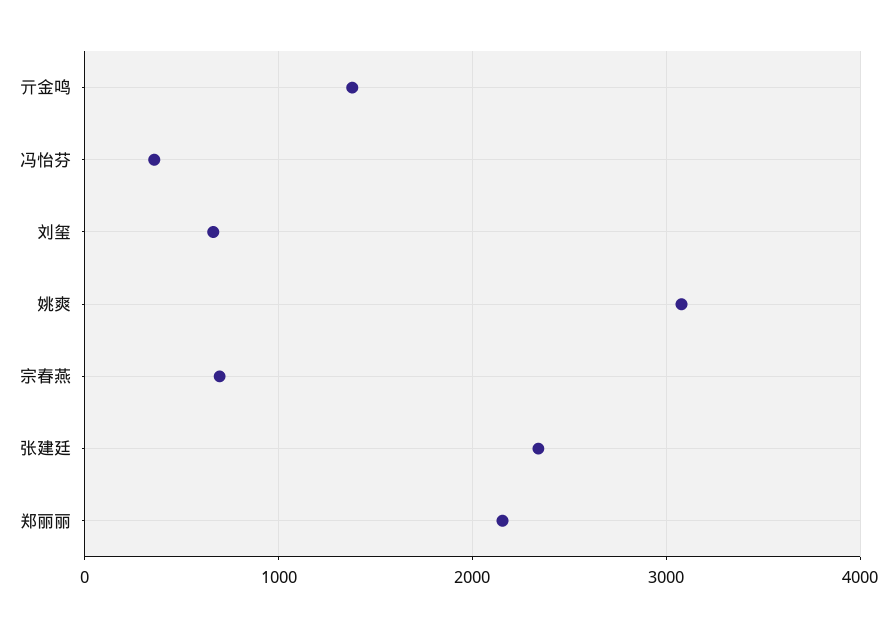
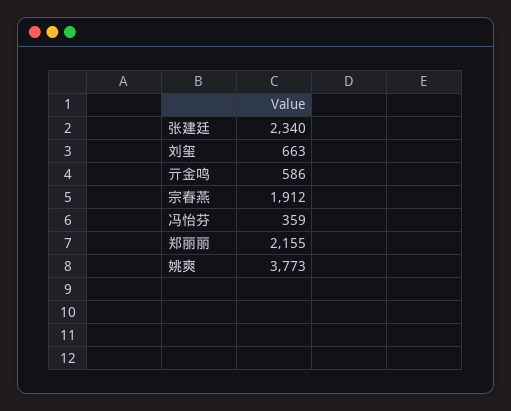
亓金鸣: 1400 -> 586
姚爽: 3100 -> 3773
宗春燕: 700 -> 1912

